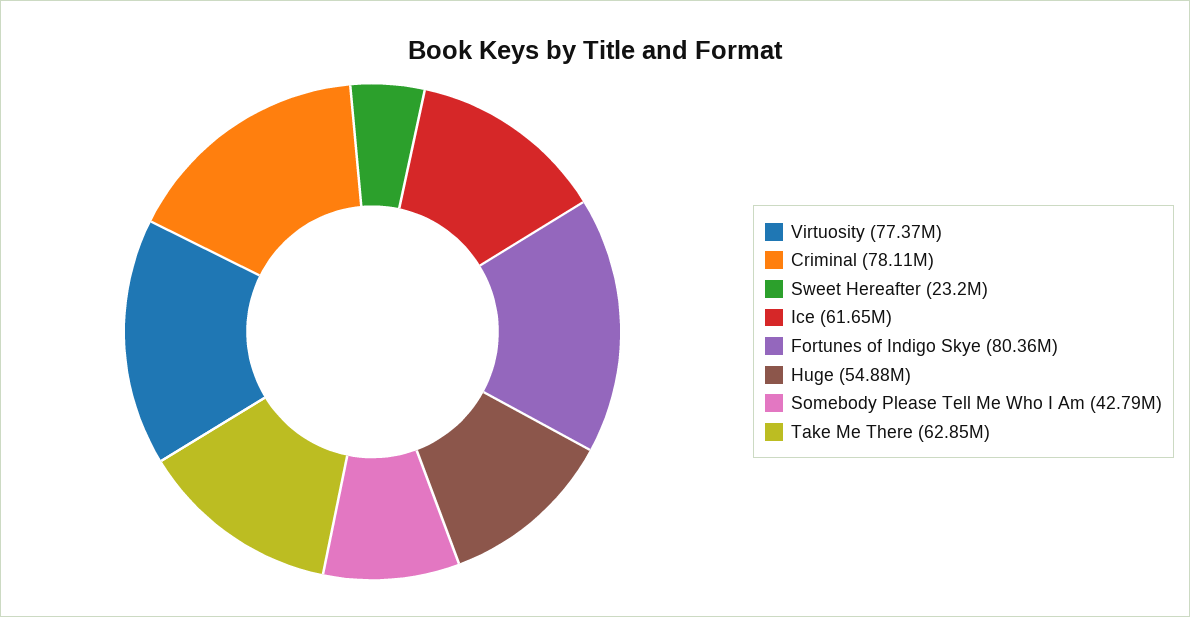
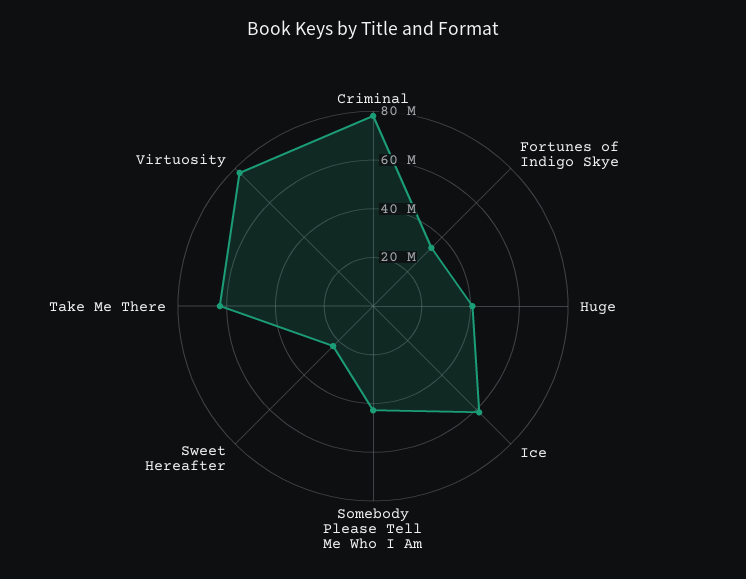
Fortunes of Indigo Skye: 80360000 -> 35000000
Huge: 54880000 -> 40000000

